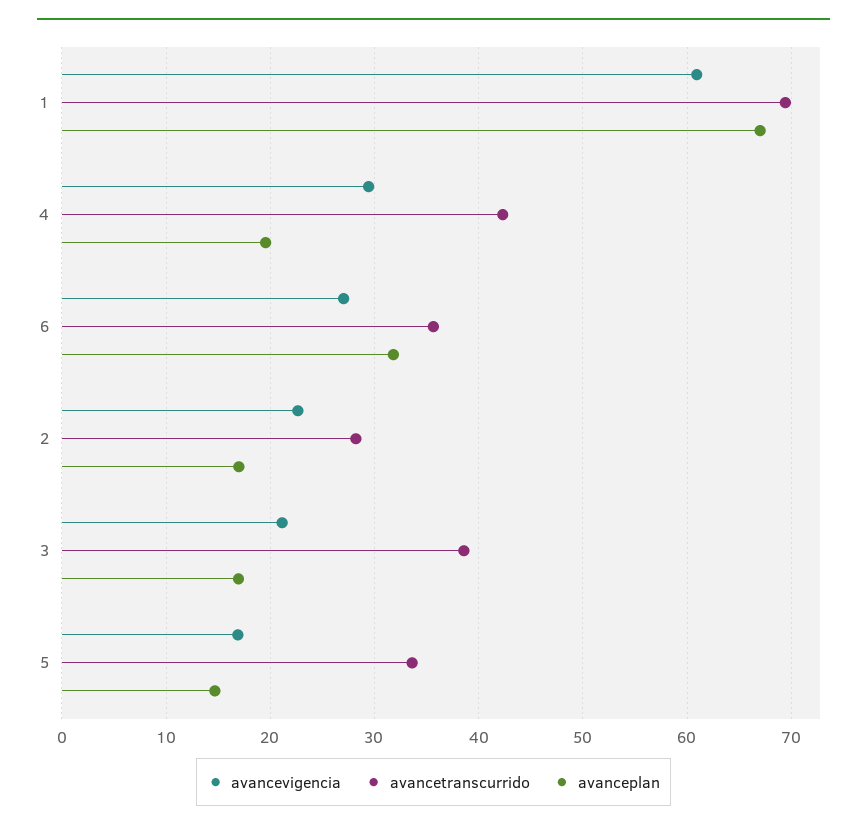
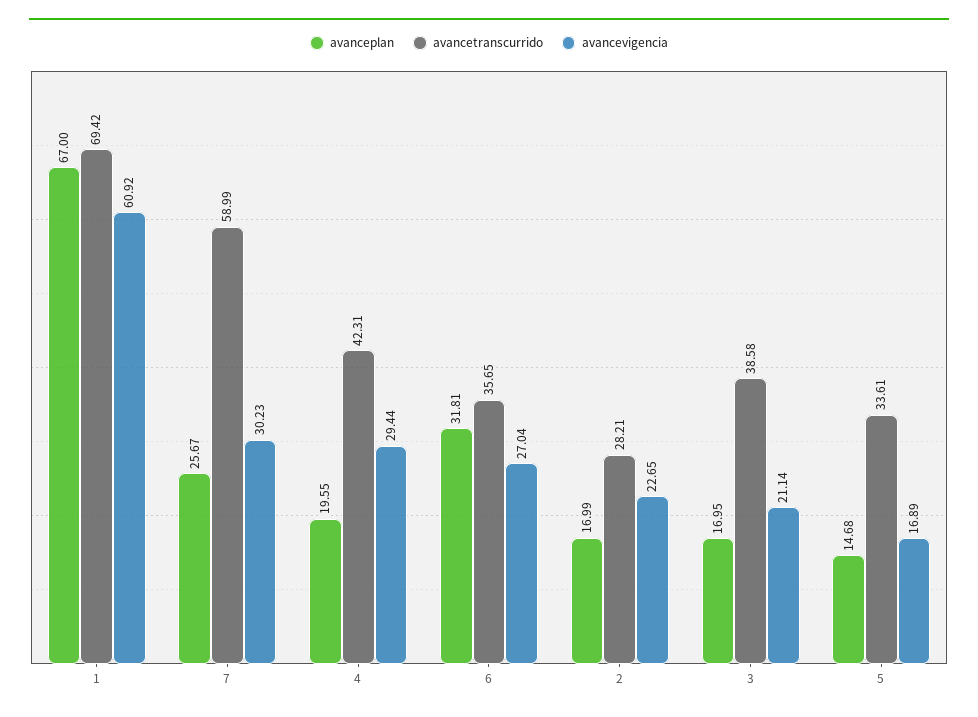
avanceplan, 7: none -> 25.67
avancetranscurrido, 7: none -> 58.99
avancevigencia, 7: none -> 30.23

